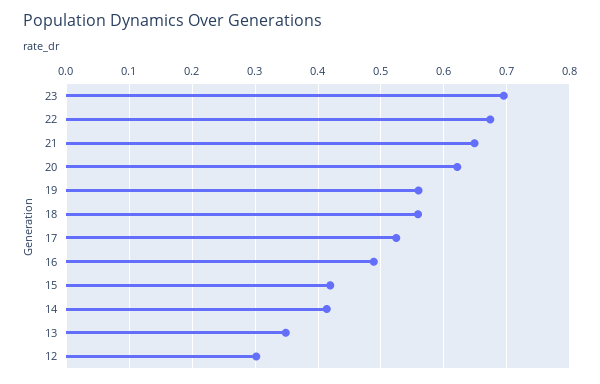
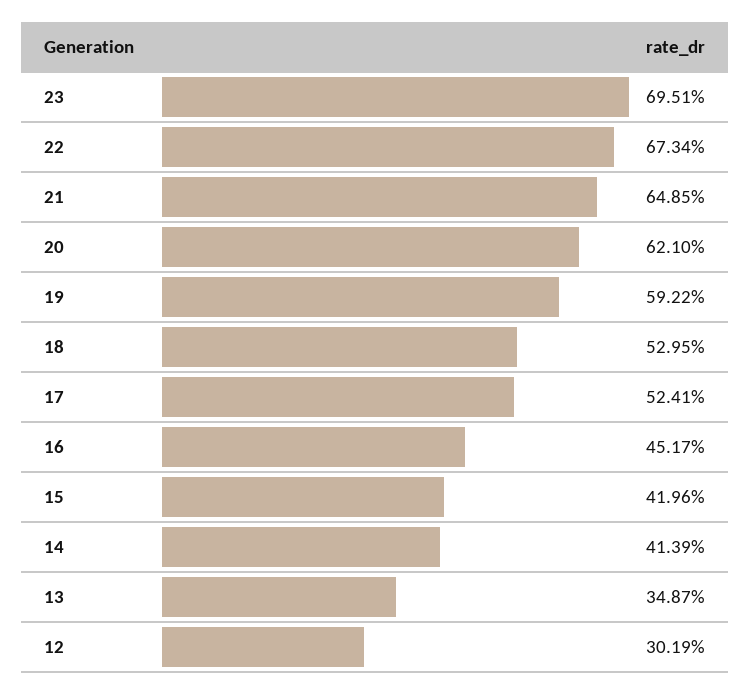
19: 0.56 -> 0.5922
18: 0.56 -> 0.5295
16: 0.49 -> 0.4517

